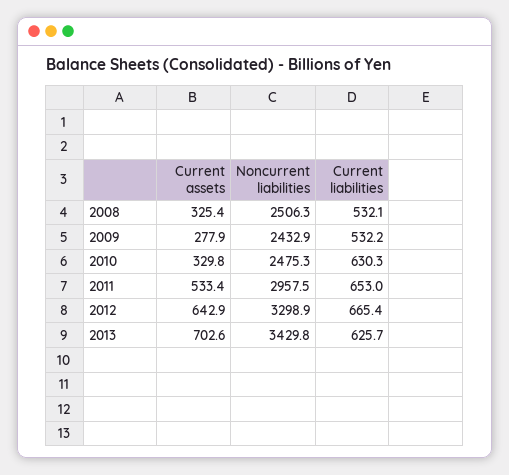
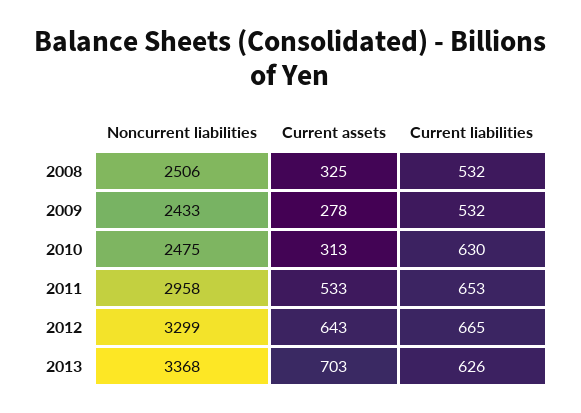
Current assets, 2010: 329.8 -> 313
Noncurrent liabilities, 2013: 3429.8 -> 3368

